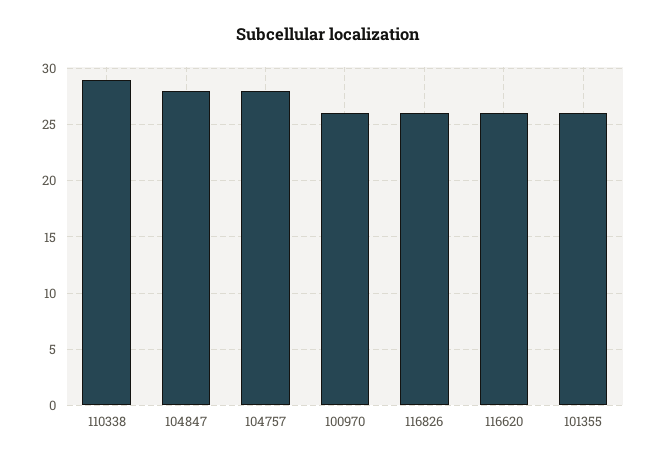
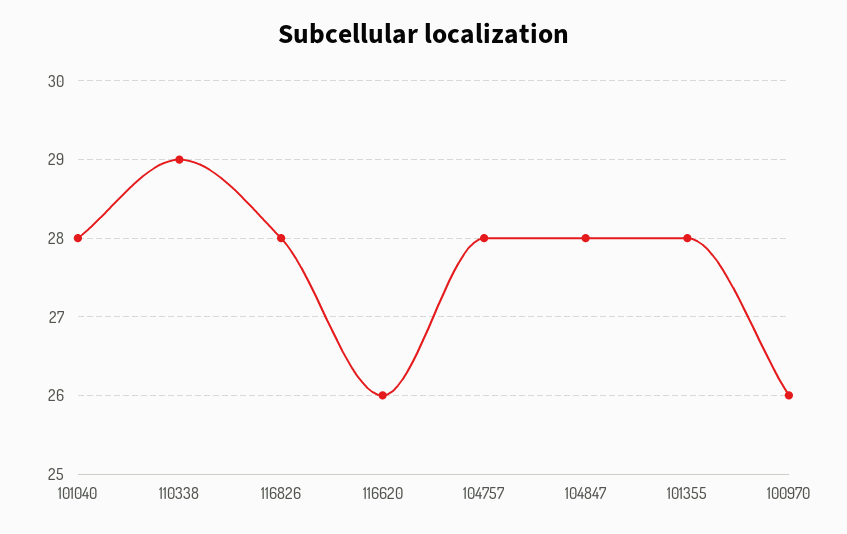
116826: 26 -> 28
101355: 26 -> 28
101040: none -> 28

